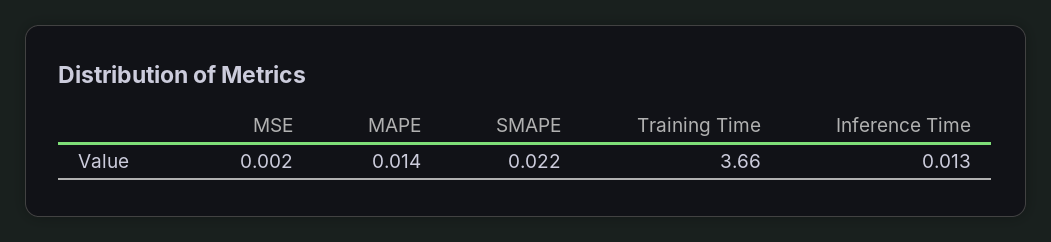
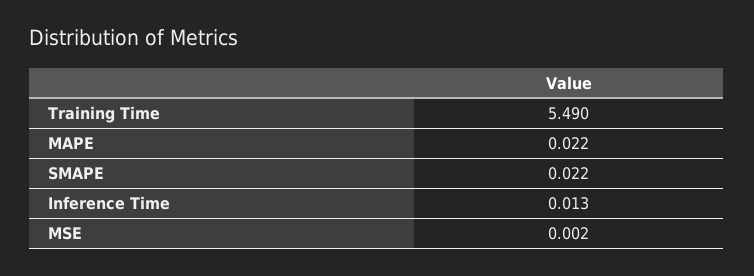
MAPE: 0.014 -> 0.022
Training Time: 3.66 -> 5.49

